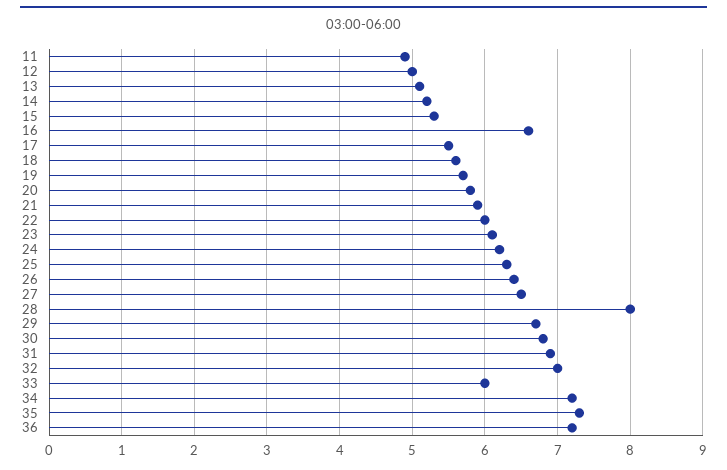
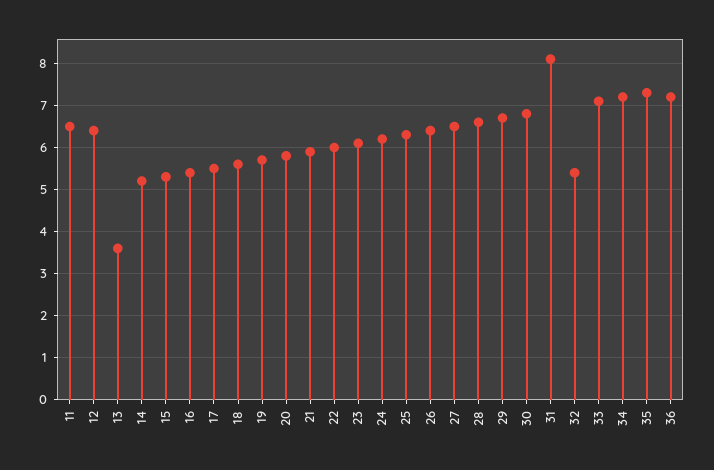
11: 4.9 -> 6.5
12: 5 -> 6.5
13: 5.1 -> 3.5
16: 6.6 -> 5.5
28: 8 -> 6.5
31: 6.9 -> 8
32: 7 -> 5.5
33: 6 -> 7

